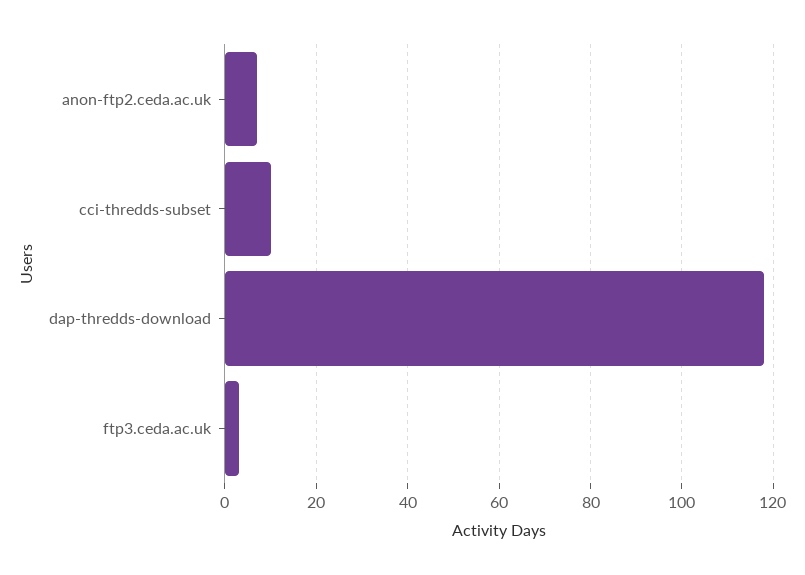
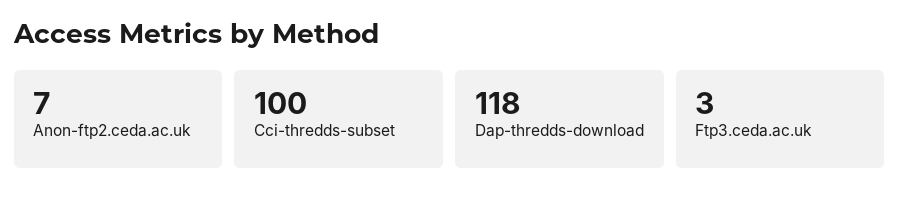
cci-thredds-subset: 10 -> 100

